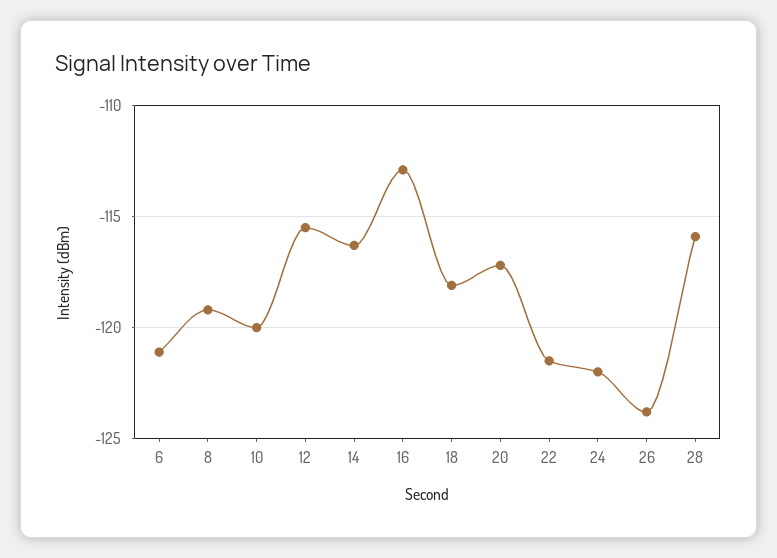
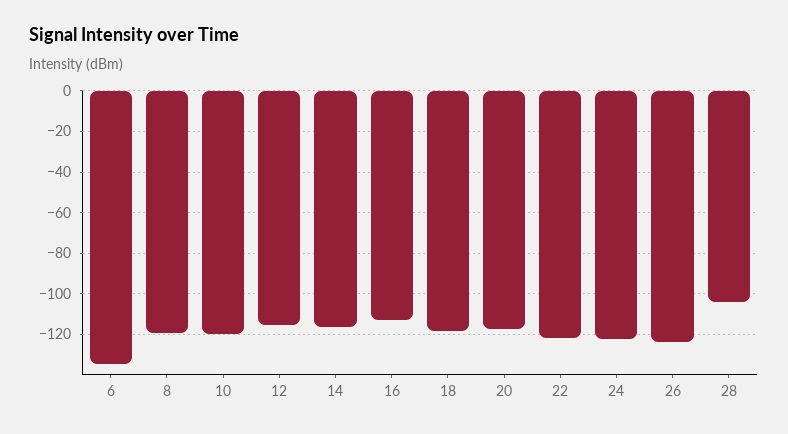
6: -121 -> -135
28: -116 -> -105

